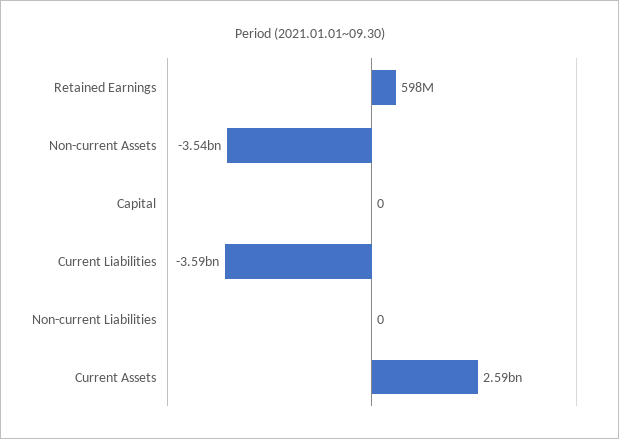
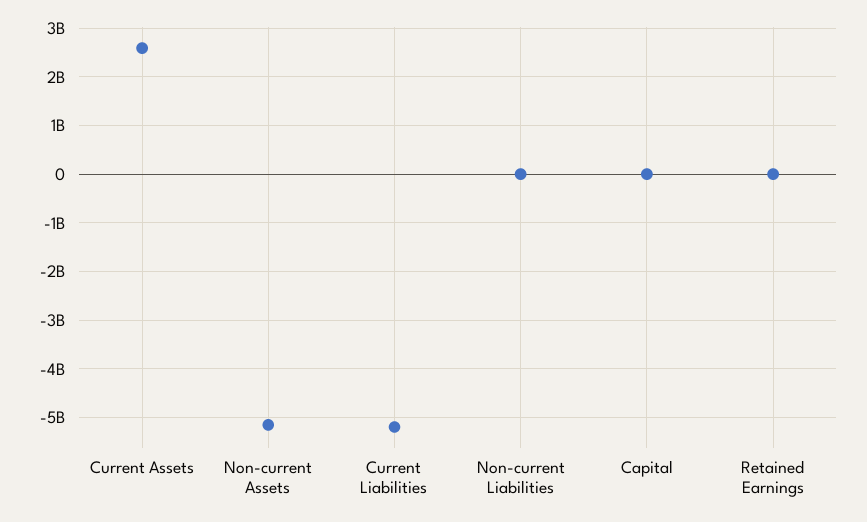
Retained Earnings: 598000000 -> 0
Non-current Assets: -3540000000 -> -5200000000
Current Liabilities: -3590000000 -> -5200000000

